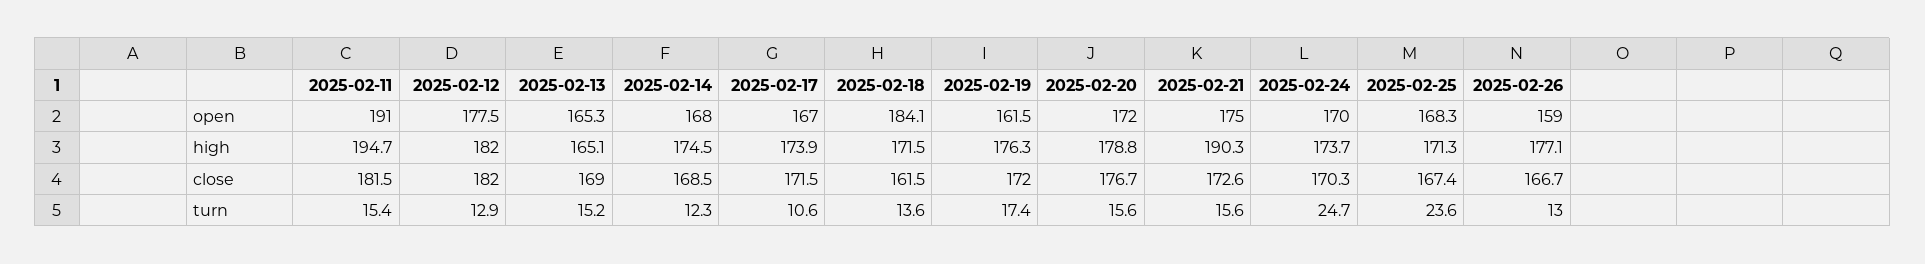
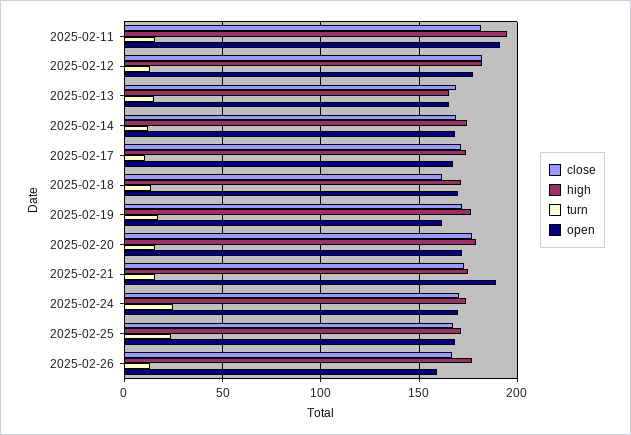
open, 2025-02-18: 184.1 -> 170
open, 2025-02-21: 175 -> 190
high, 2025-02-21: 190.3 -> 175

